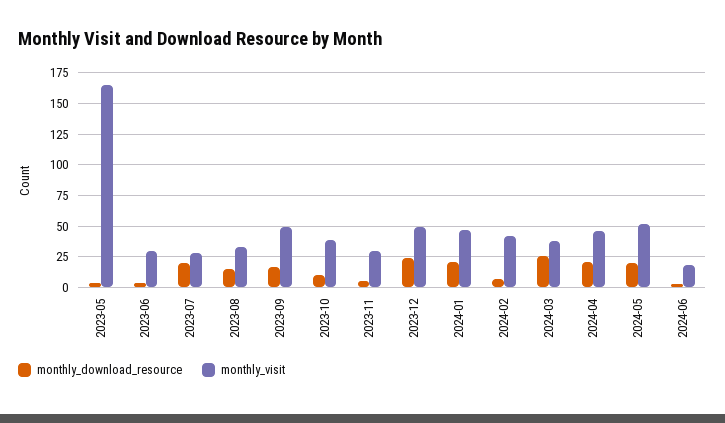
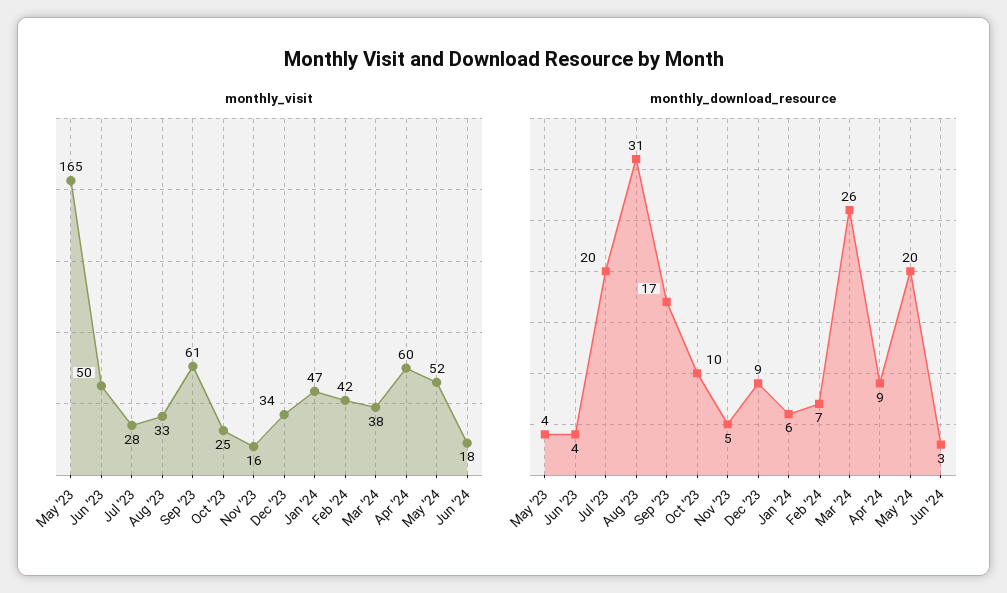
monthly_visit, 2023-06: 30 -> 50
monthly_download_resource, 2023-08: 15 -> 31
monthly_visit, 2023-09: 50 -> 61
monthly_visit, 2023-10: 40 -> 25
monthly_visit, 2023-11: 30 -> 16
monthly_download_resource, 2023-12: 25 -> 9
monthly_visit, 2023-12: 50 -> 34
monthly_download_resource, 2024-01: 20 -> 6
monthly_download_resource, 2024-04: 20 -> 9
monthly_visit, 2024-04: 45 -> 60

